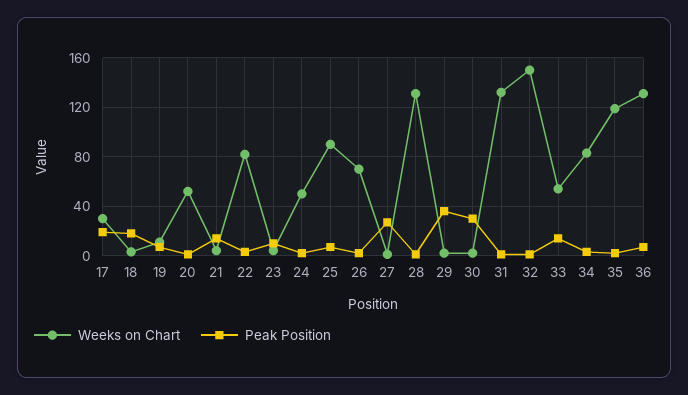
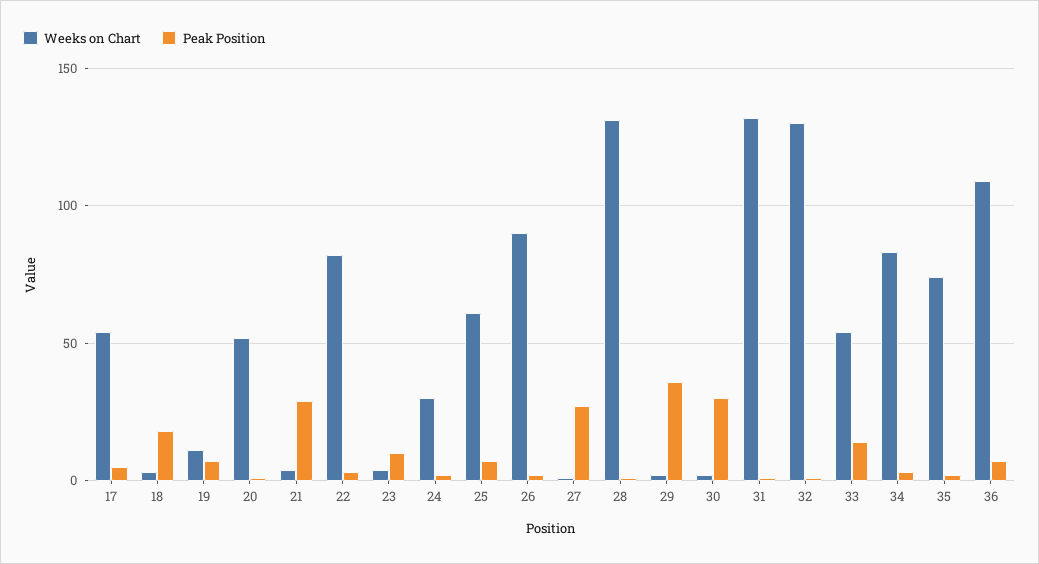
Weeks on Chart, 17: 30 -> 55
Peak Position, 17: 20 -> 5
Peak Position, 21: 15 -> 30
Weeks on Chart, 24: 50 -> 30
Weeks on Chart, 25: 90 -> 60
Weeks on Chart, 26: 70 -> 90
Weeks on Chart, 32: 150 -> 130
Weeks on Chart, 35: 120 -> 75
Weeks on Chart, 36: 130 -> 110

